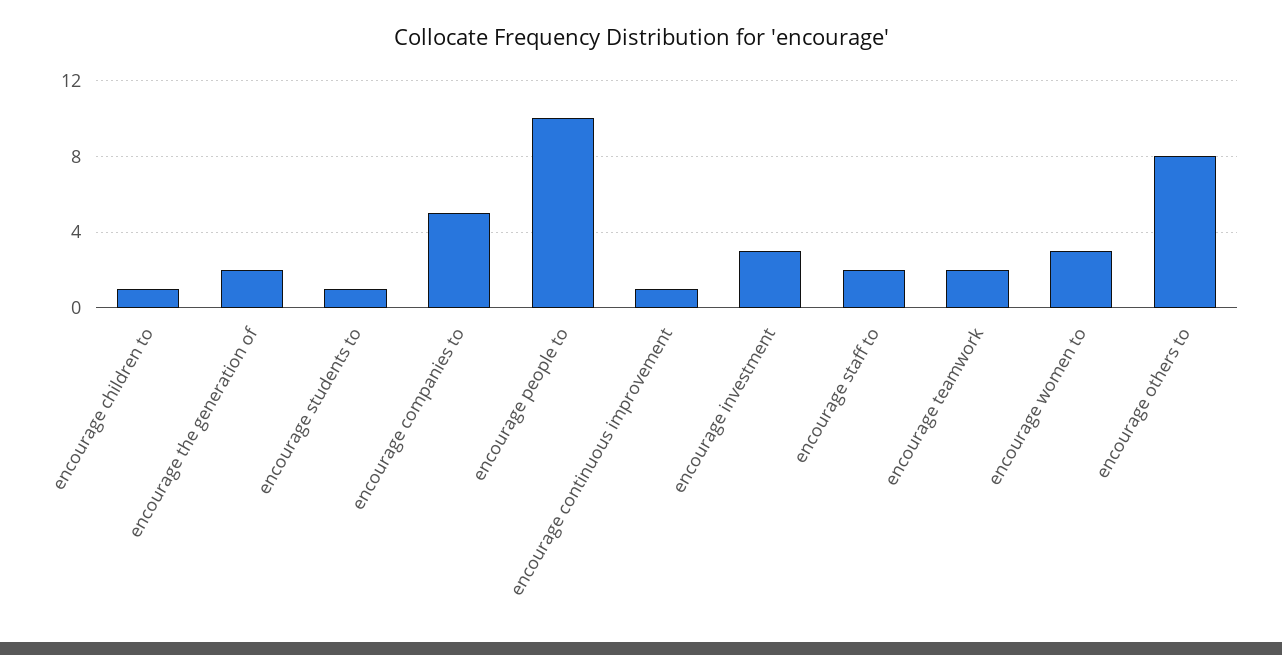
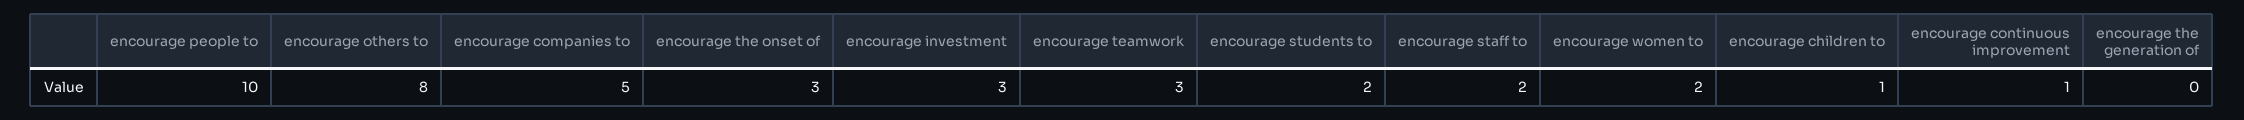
encourage the generation of: 2 -> 0
encourage students to: 1 -> 2
encourage teamwork: 2 -> 3
encourage women to: 3 -> 2
encourage the onset of: none -> 3

